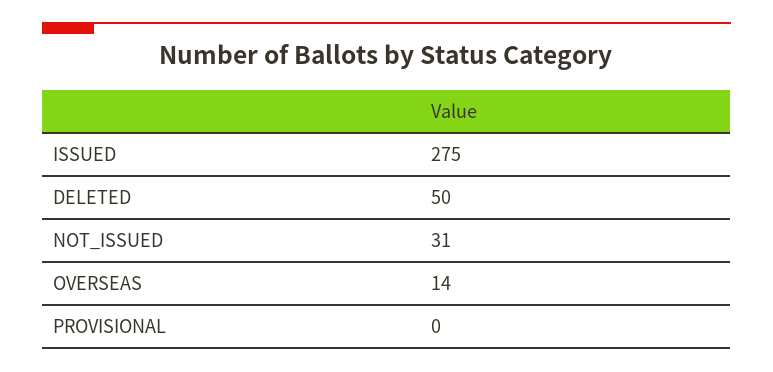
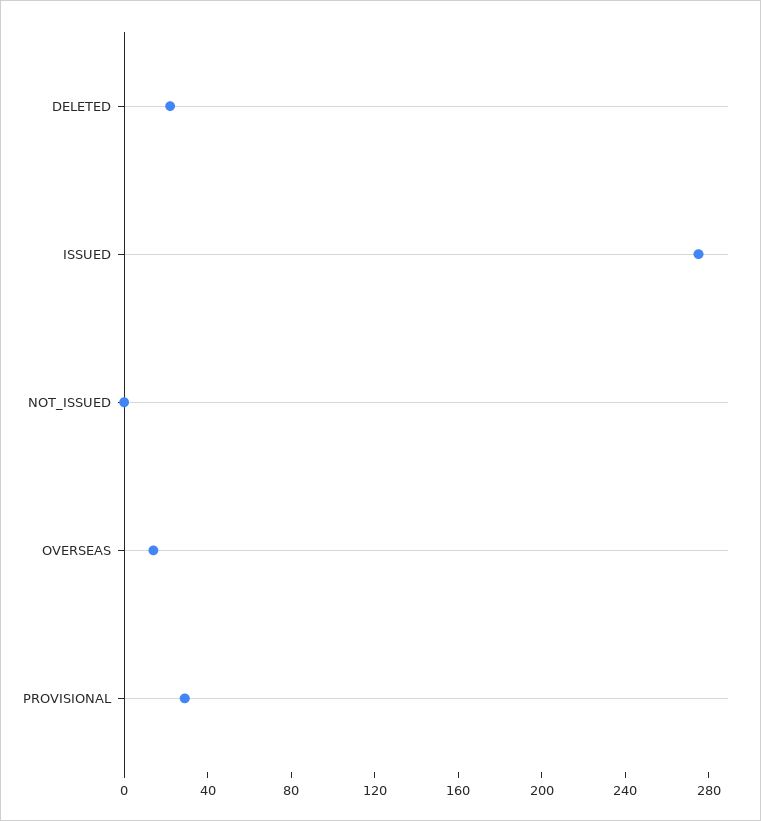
DELETED: 50 -> 20
NOT_ISSUED: 31 -> 0
PROVISIONAL: 0 -> 30

